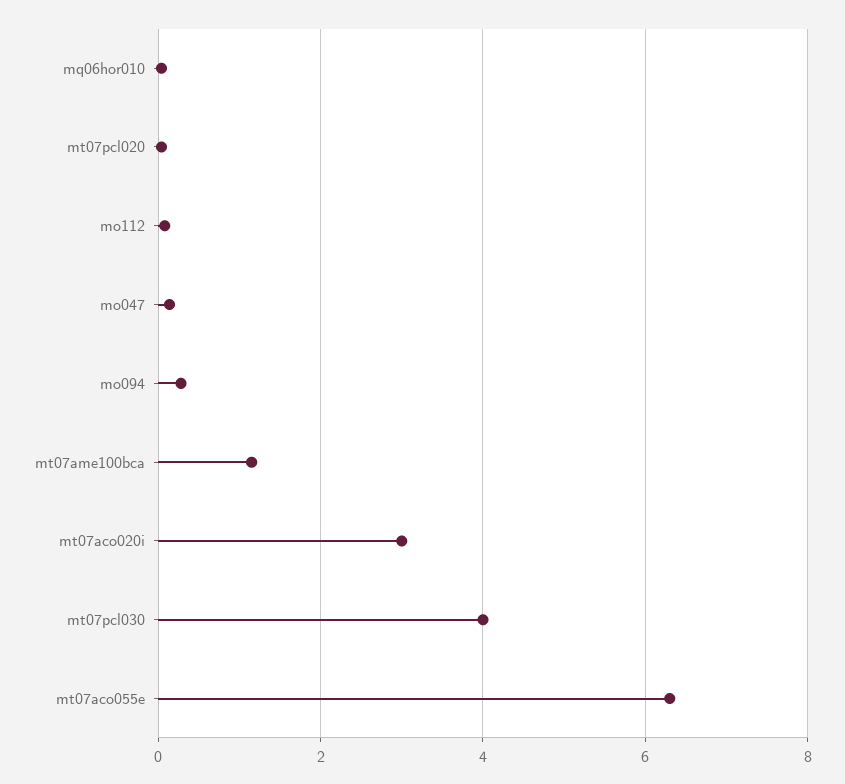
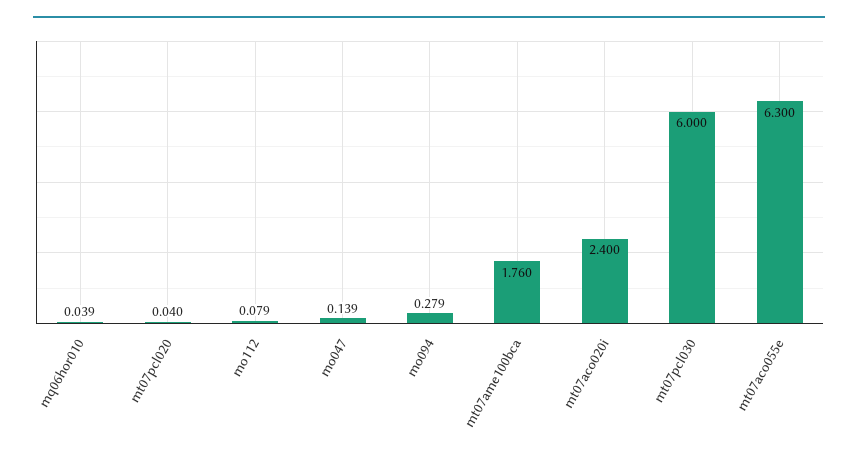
mt07ame100bca: 1.2 -> 1.76
mt07aco020i: 3 -> 2.4
mt07pcl030: 4 -> 6

